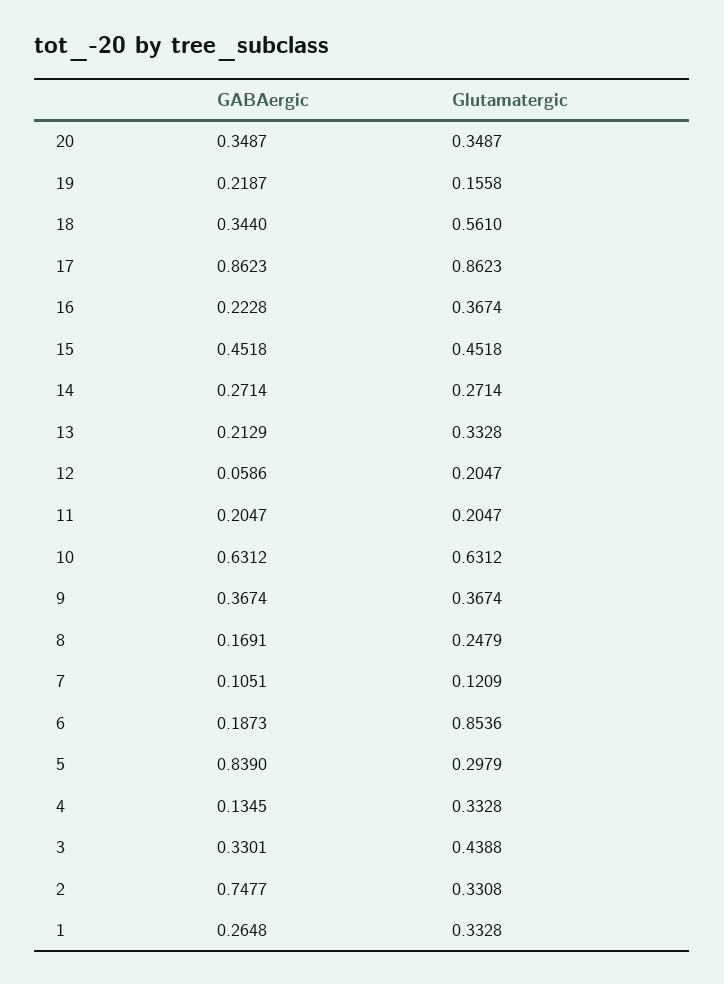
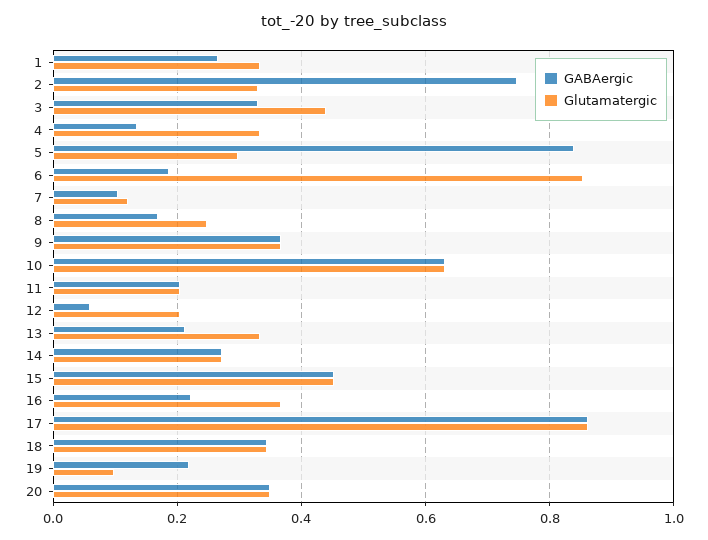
Glutamatergic, 19: 0.1558 -> 0.1
Glutamatergic, 18: 0.561 -> 0.34

